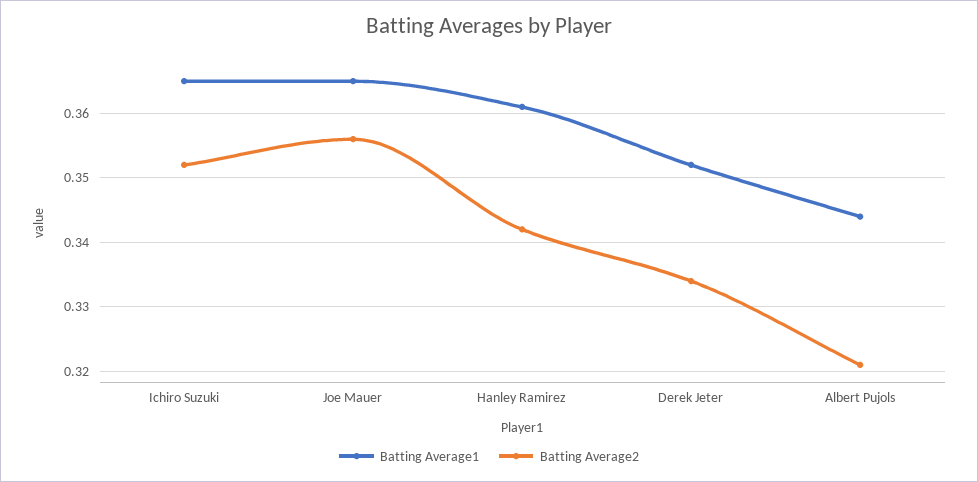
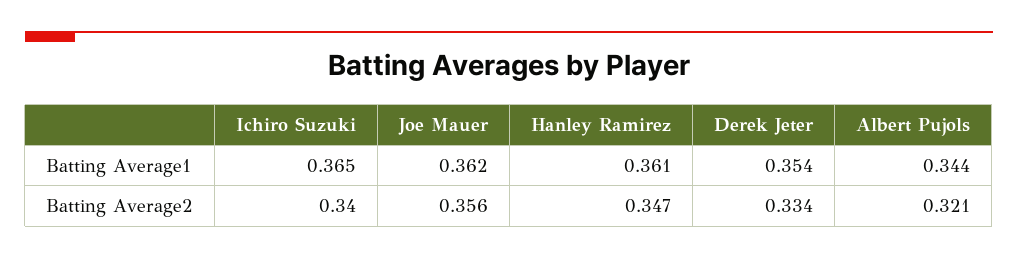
Batting Average2, Ichiro Suzuki: 0.352 -> 0.34
Batting Average1, Joe Mauer: 0.365 -> 0.362
Batting Average2, Hanley Ramirez: 0.342 -> 0.347
Batting Average1, Derek Jeter: 0.352 -> 0.354

